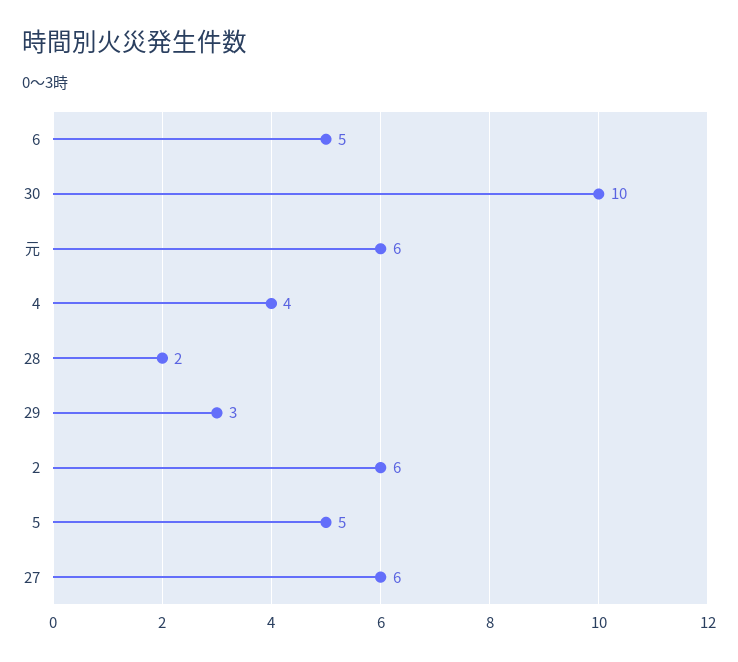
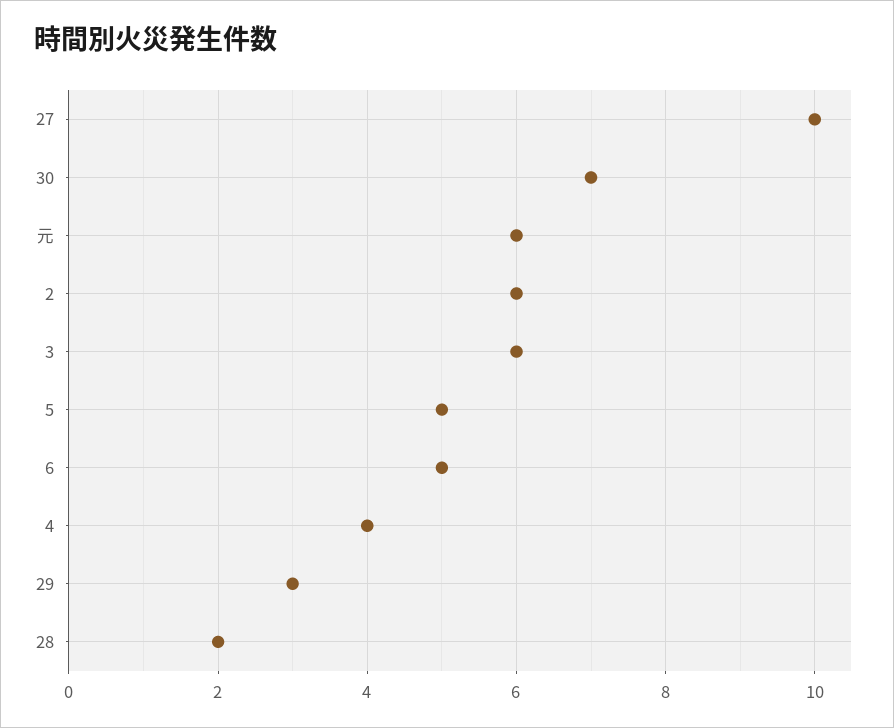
30: 10 -> 7
27: 6 -> 10
3: none -> 6

